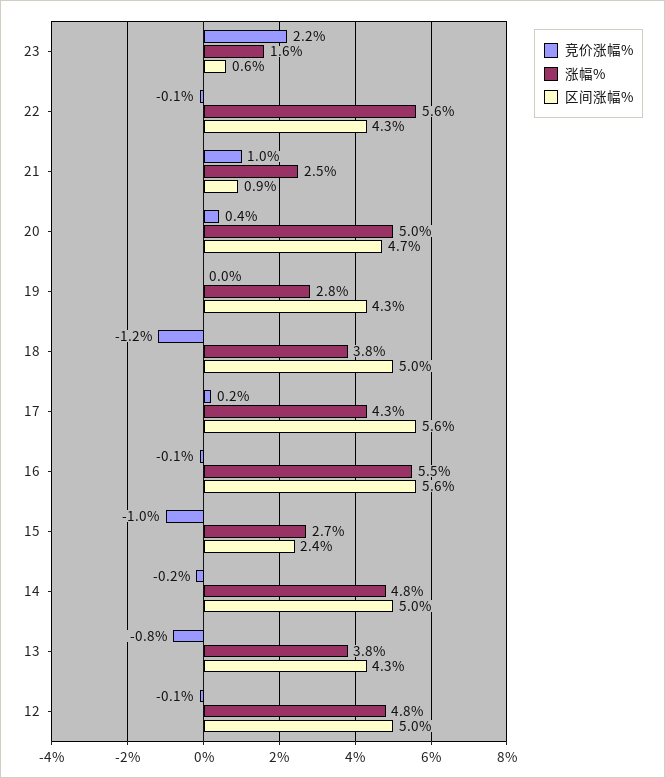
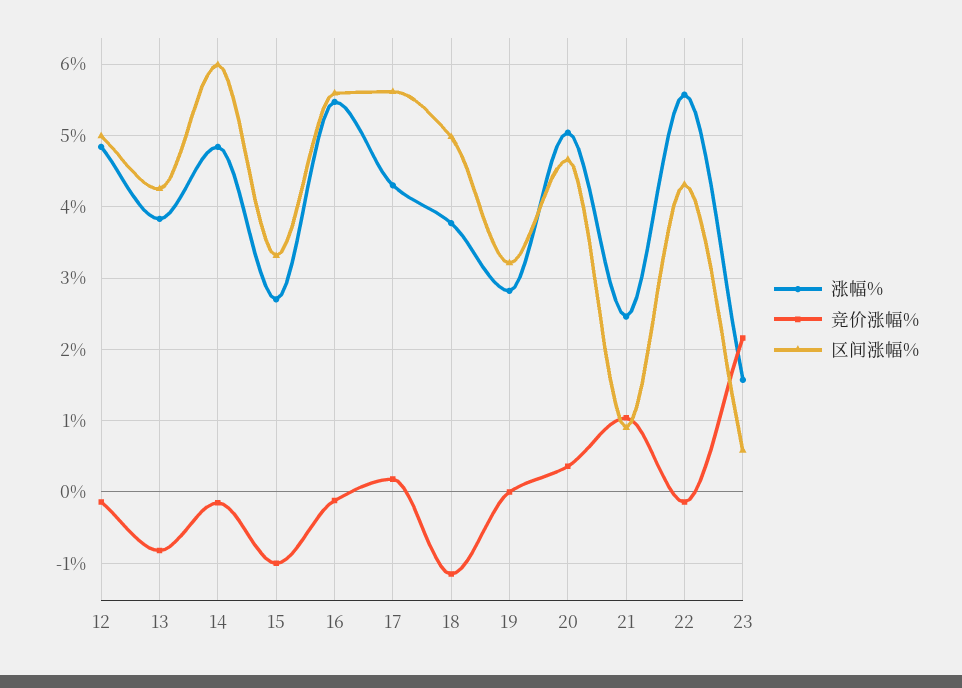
区间涨幅%, 19: 4.3 -> 3.2
区间涨幅%, 15: 2.4 -> 3.3
区间涨幅%, 14: 5 -> 6

